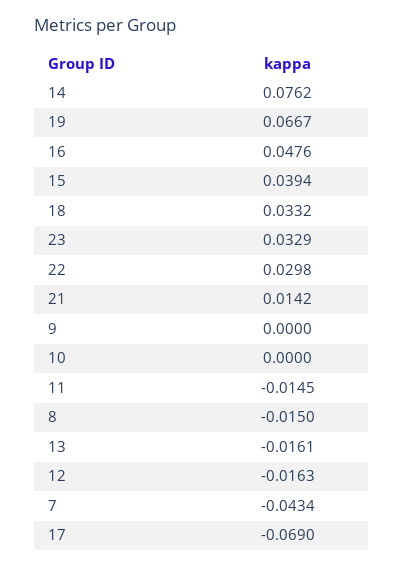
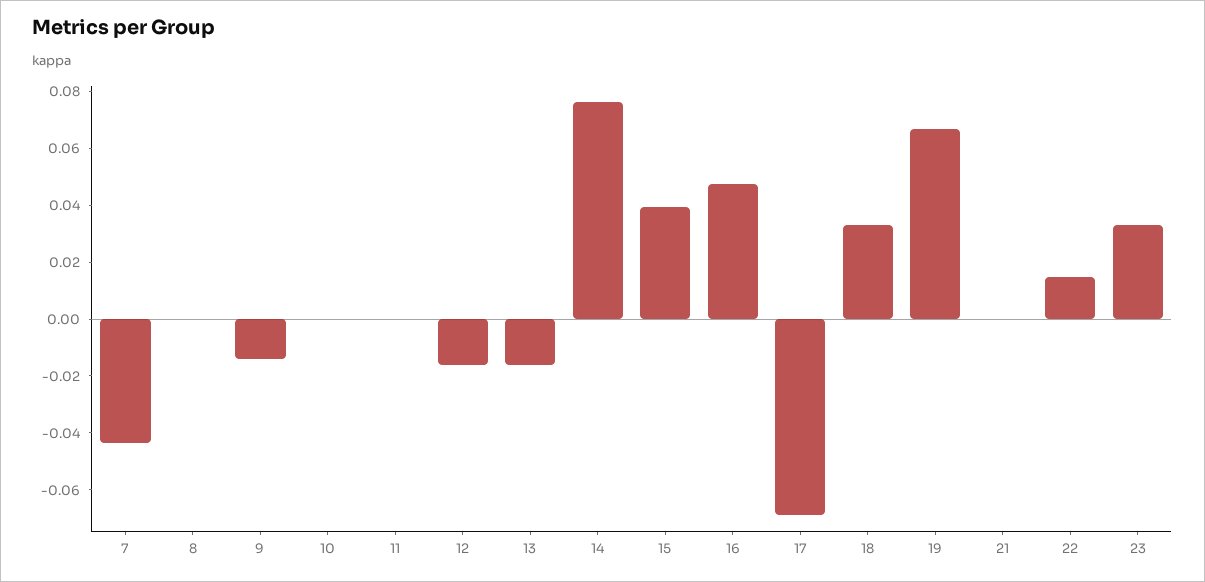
22: 0.0298 -> 0.015
21: 0.0142 -> 0
9: 0 -> -0.015
11: -0.0145 -> 0
8: -0.015 -> 0

